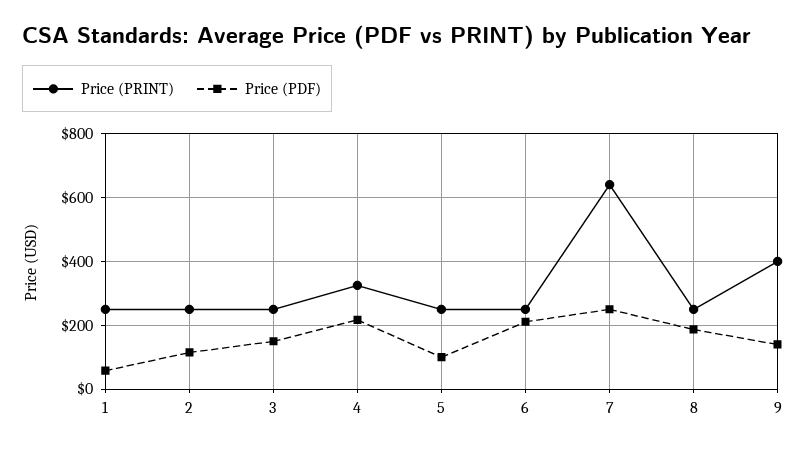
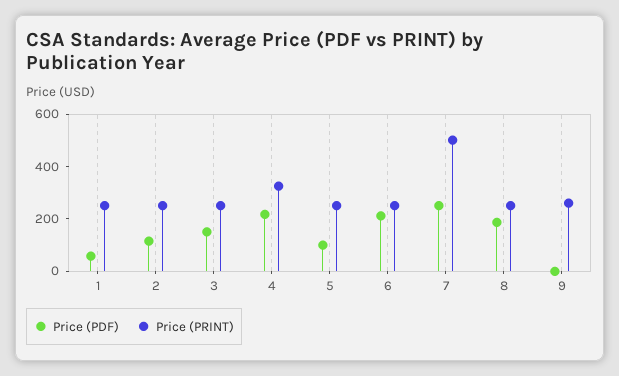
Price (PRINT), 7: 640 -> 500
Price (PRINT), 9: 400 -> 250
Price (PDF), 9: 140 -> 0

